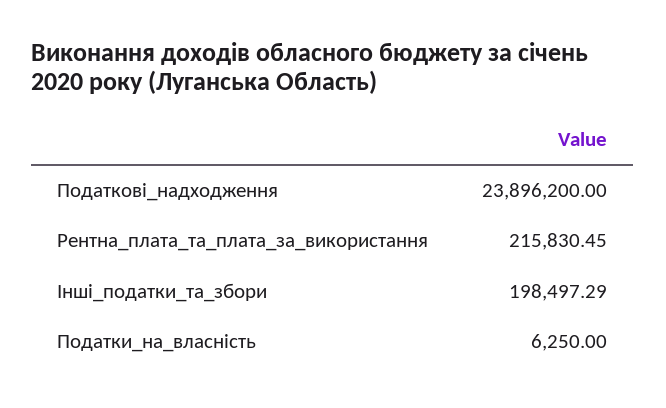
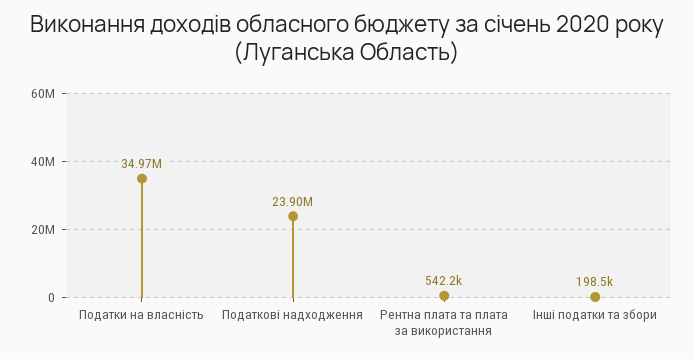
Рентна_плата_та_плата_за_використання: 215830.45 -> 542200
Податки_на_власність: 6250 -> 34970000

